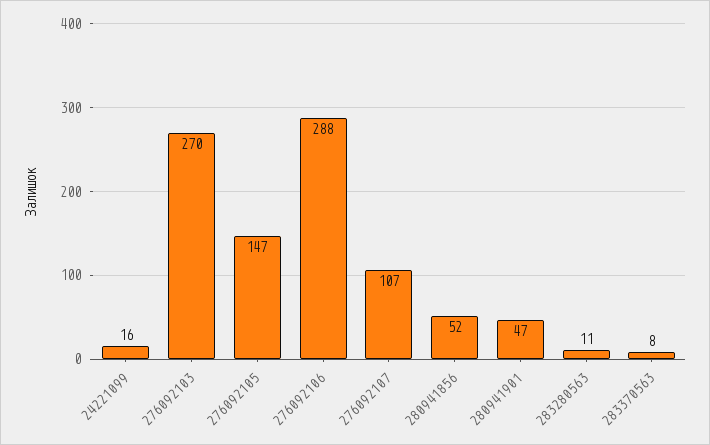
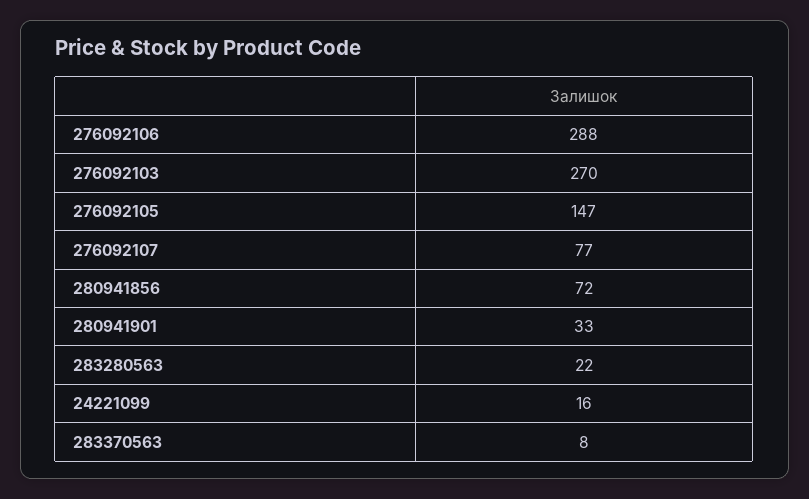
276092107: 107 -> 77
280941856: 52 -> 72
280941901: 47 -> 33
283280563: 11 -> 22

